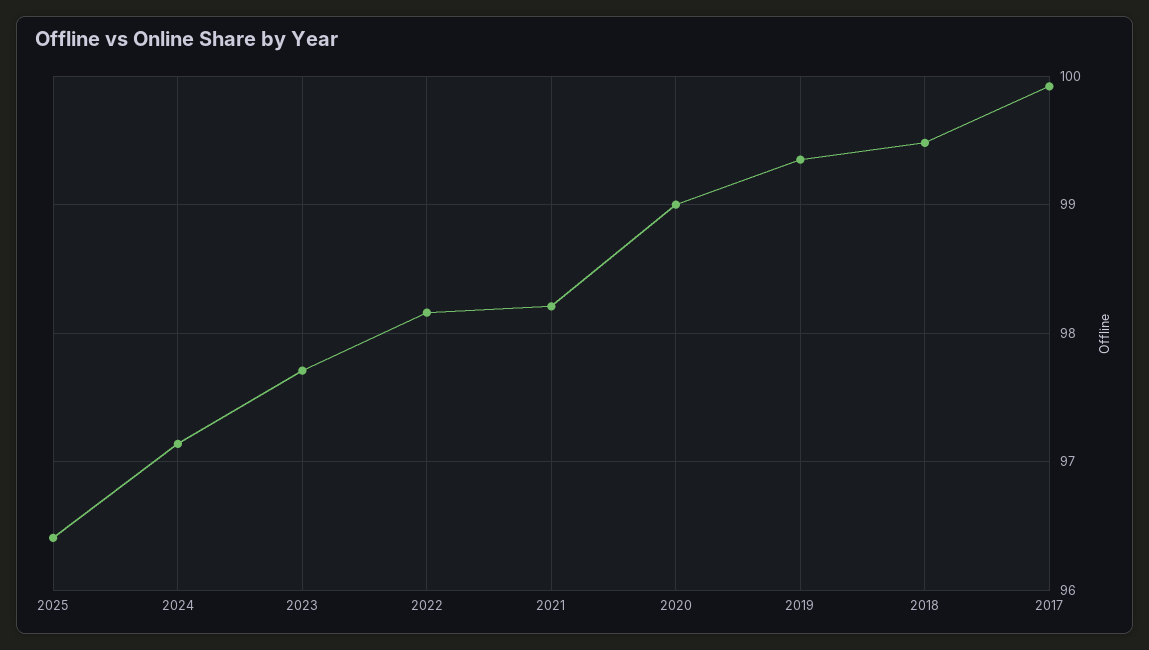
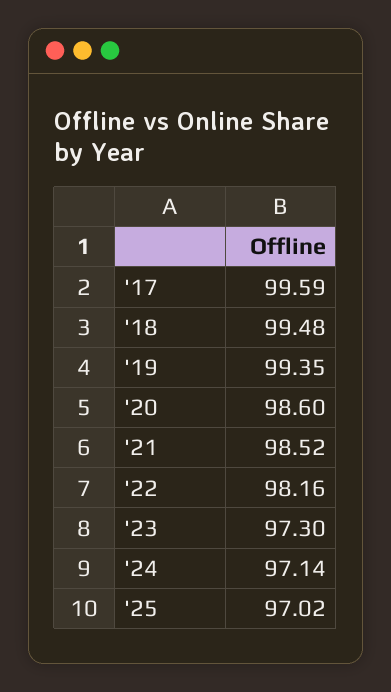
2025: 96.4 -> 97.02
2023: 97.7 -> 97.3
2021: 98.2 -> 98.52
2020: 99 -> 98.6
2017: 99.9 -> 99.59

